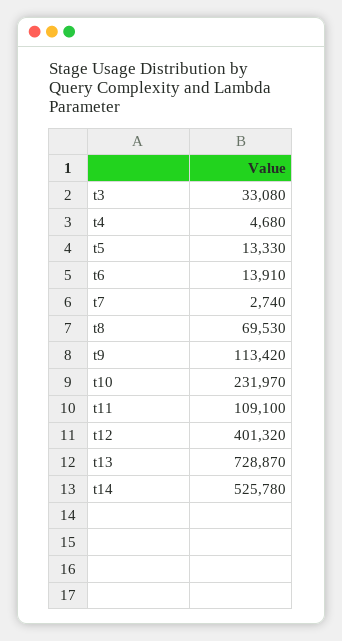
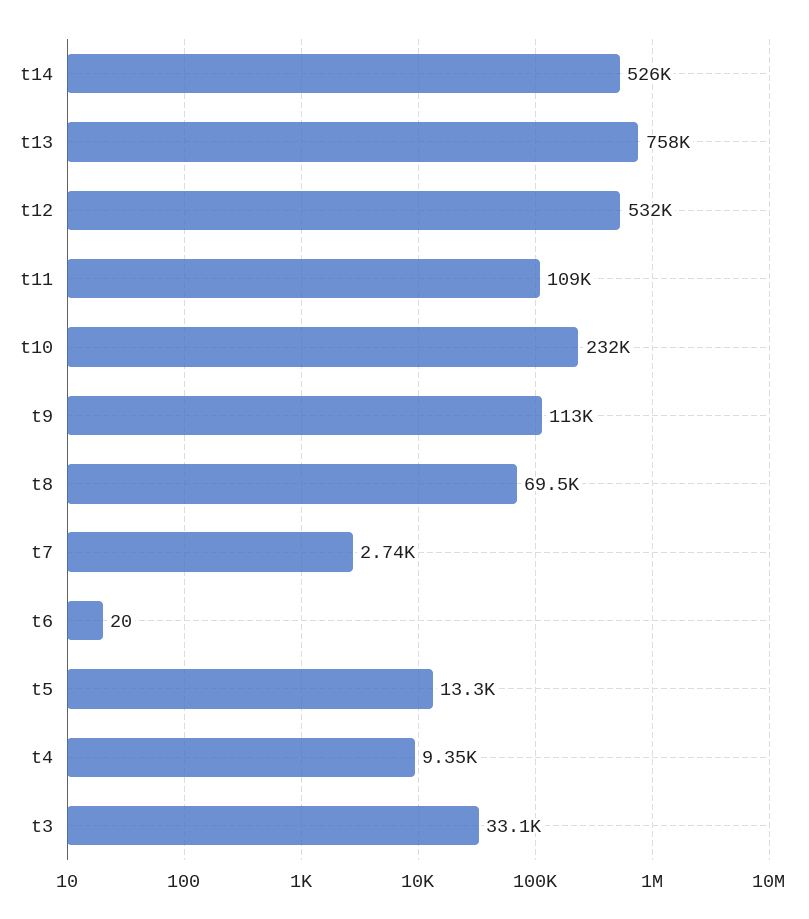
t4: 4680 -> 9350
t6: 13910 -> 20
t12: 401320 -> 532000
t13: 728870 -> 758000

